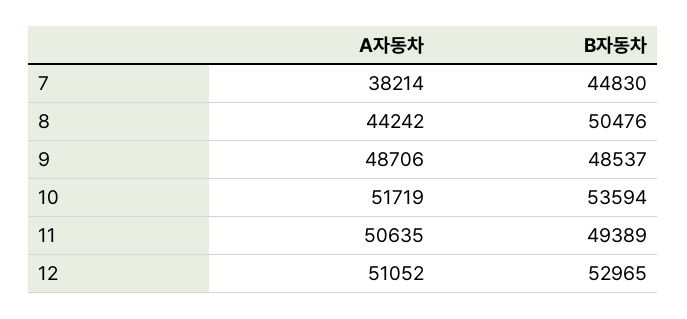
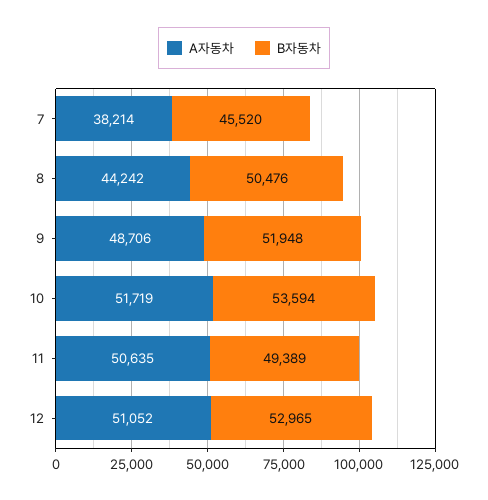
B자동차, 7: 44830 -> 45520
B자동차, 9: 48537 -> 51948

